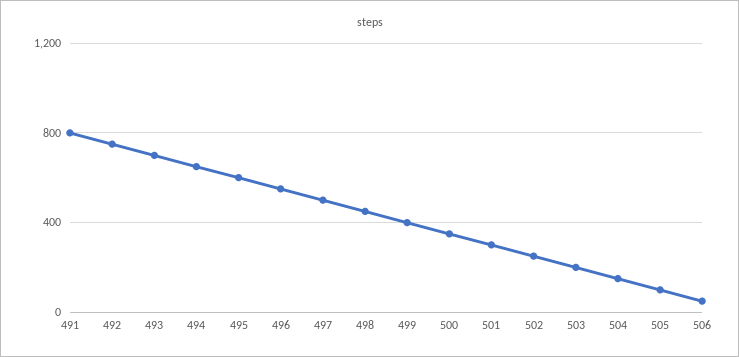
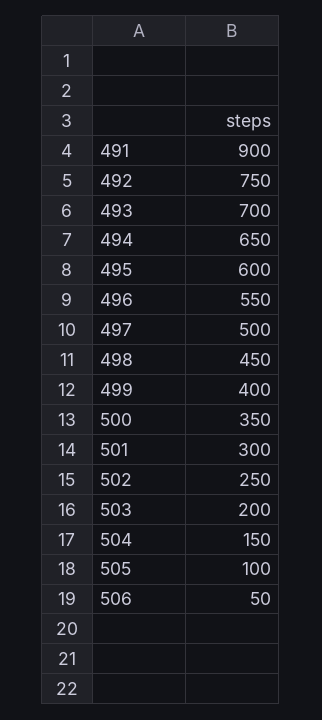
491: 800 -> 900

